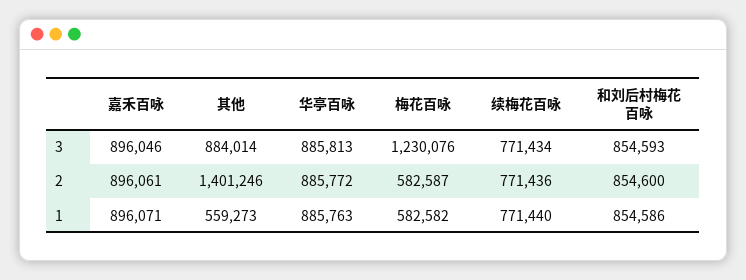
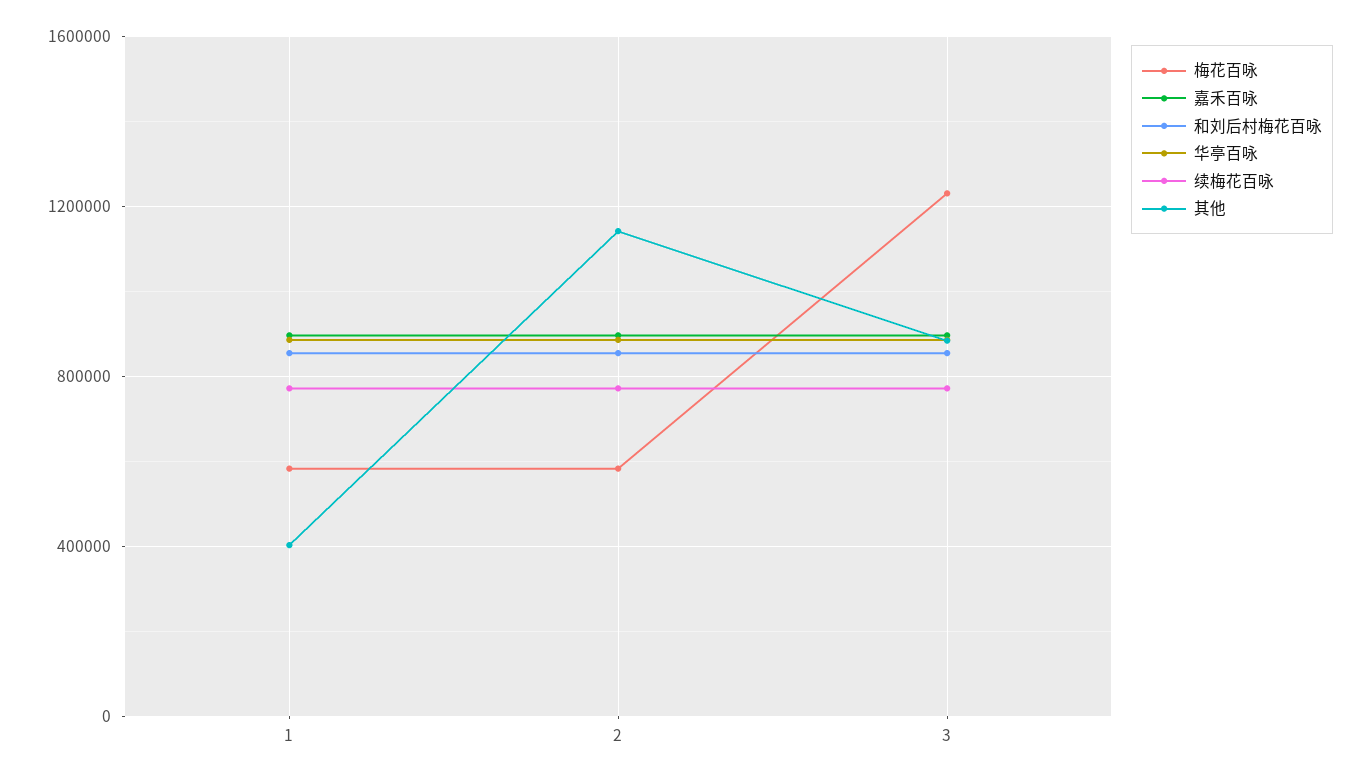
其他, 2: 1401246 -> 1150000
其他, 1: 559273 -> 400000

